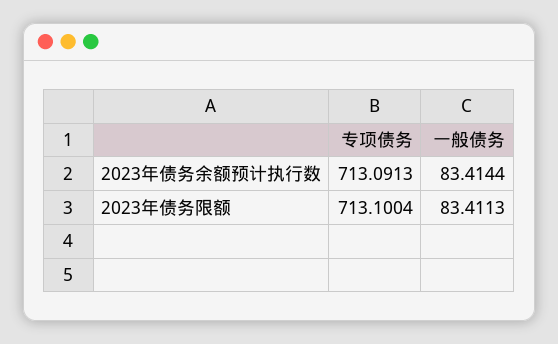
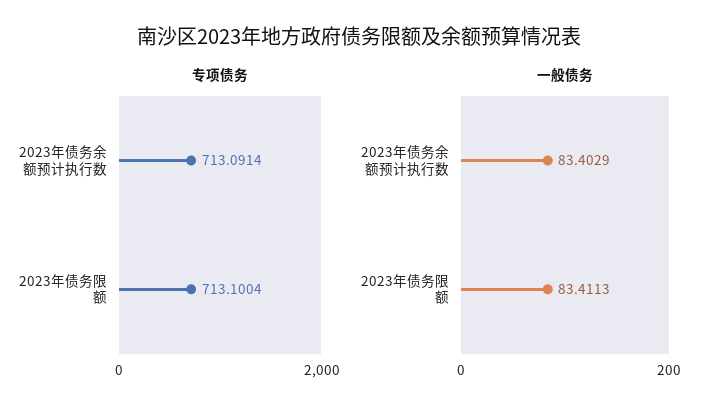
专项债务, 2023年债务余额预计执行数: 713.0913 -> 713.0914
一般债务, 2023年债务余额预计执行数: 83.4144 -> 83.4029

